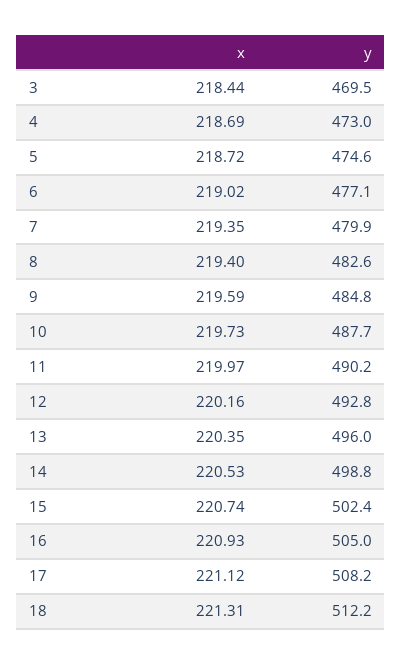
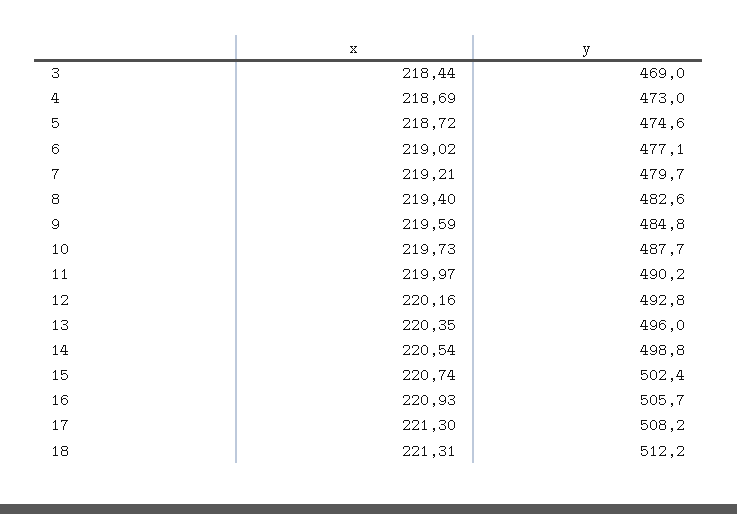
y, 3: 469.5 -> 469
x, 7: 219.35 -> 219.21
y, 7: 479.9 -> 479.7
x, 14: 220.53 -> 220.54
y, 16: 505 -> 505.7
x, 17: 221.12 -> 221.3

